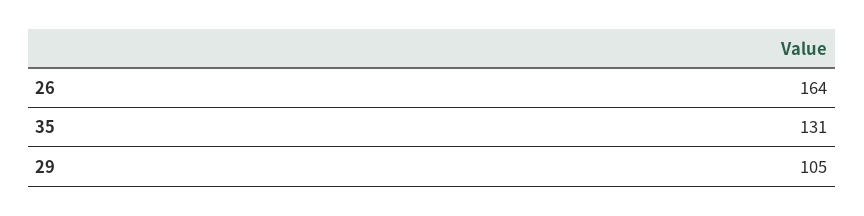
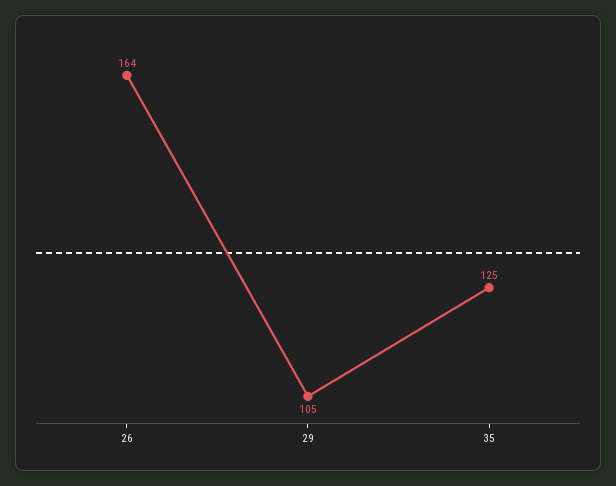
35: 131 -> 125

